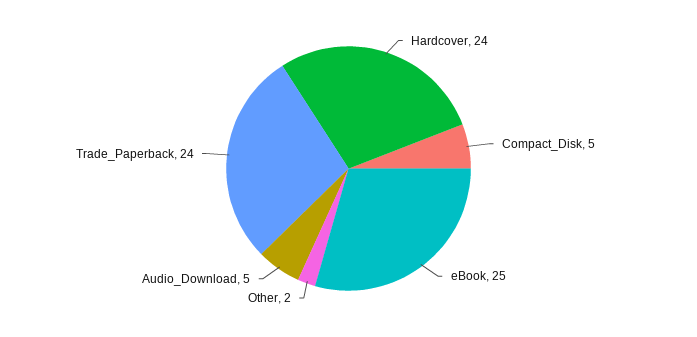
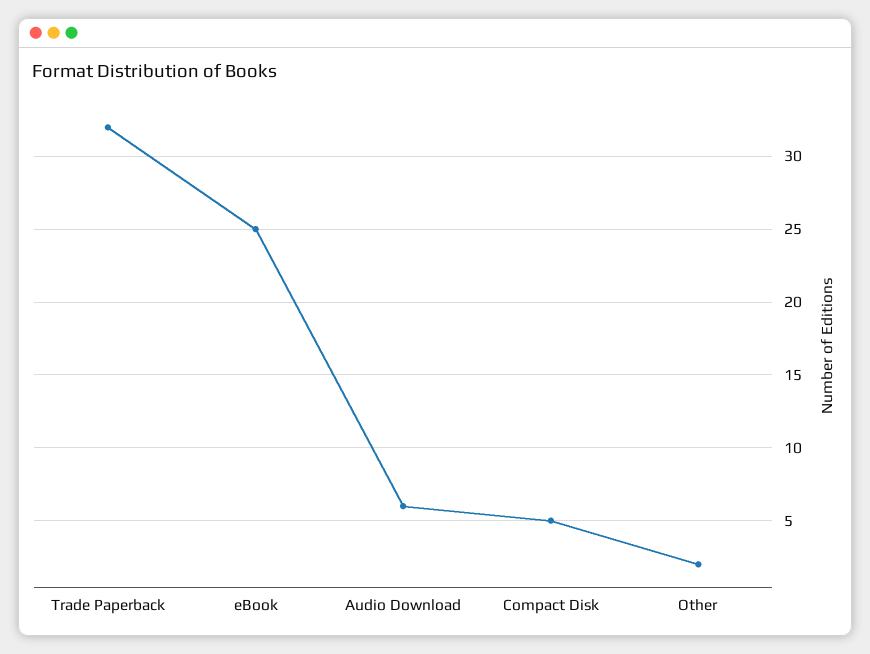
Hardcover: 24 -> none
Audio_Download: 5 -> 6
Trade_Paperback: 24 -> 32

